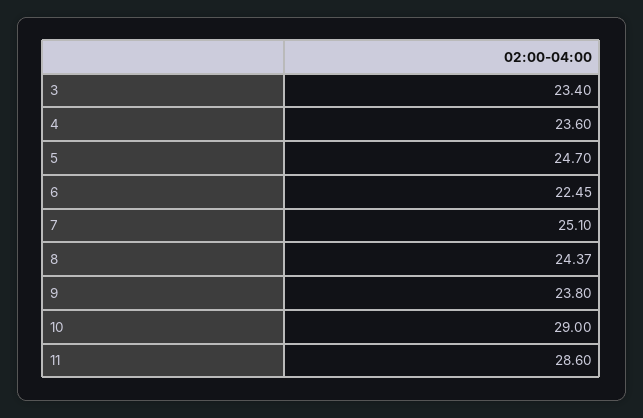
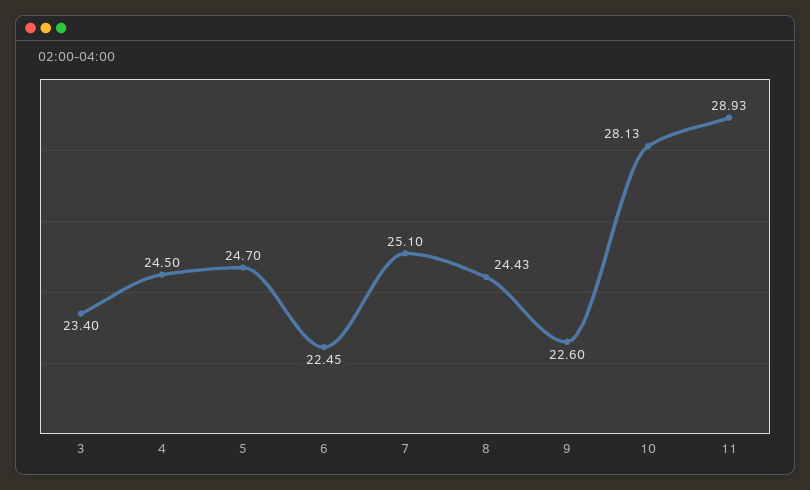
4: 23.6 -> 24.5
8: 24.37 -> 24.43
9: 23.8 -> 22.6
10: 29 -> 28.13
11: 28.6 -> 28.93

